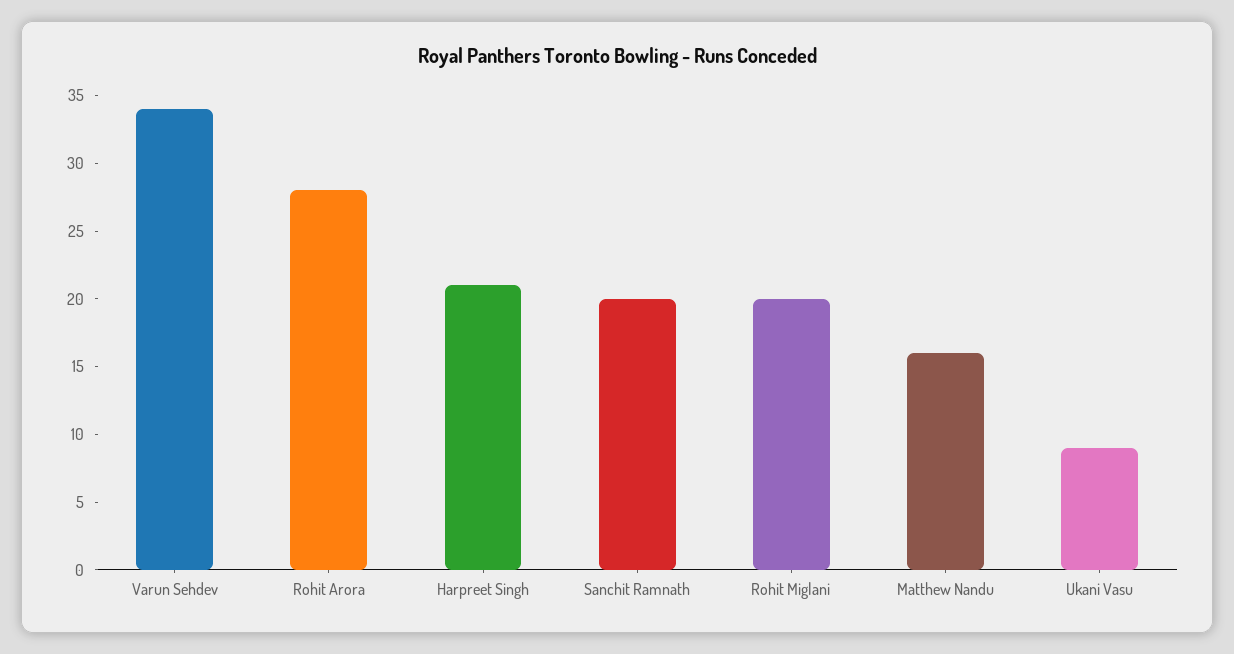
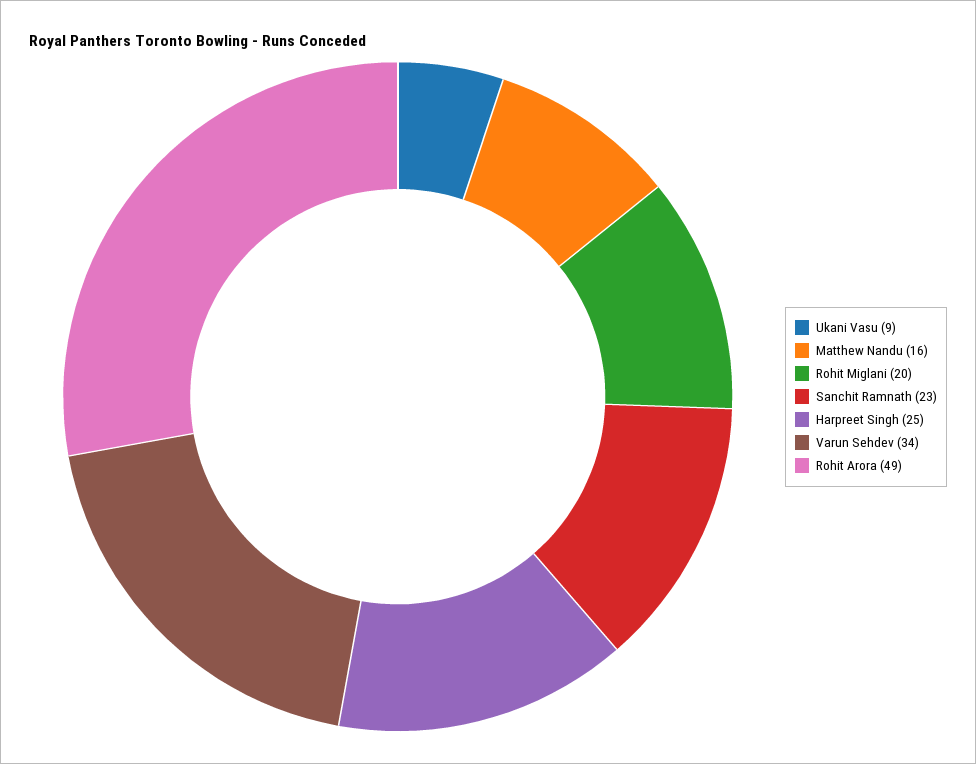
Rohit Arora: 28 -> 49
Harpreet Singh: 21 -> 25
Sanchit Ramnath: 20 -> 23

